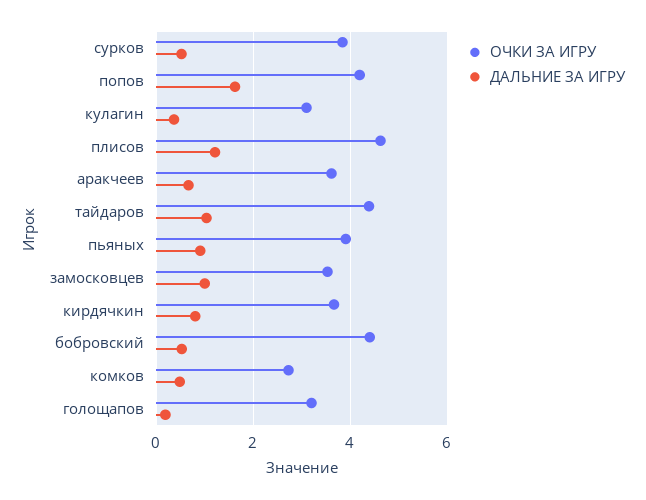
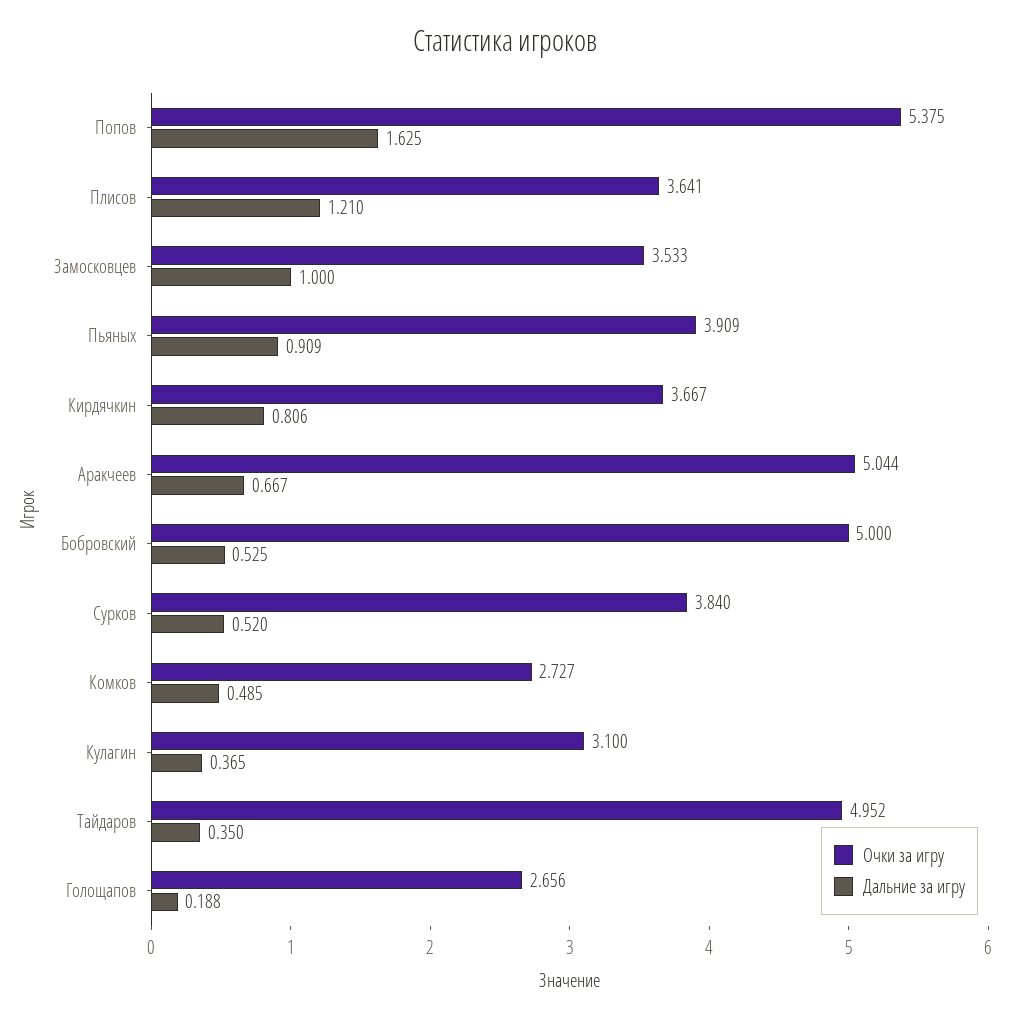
ОЧКИ ЗА ИГРУ, попов: 4.2 -> 5.375
ОЧКИ ЗА ИГРУ, плисов: 4.6 -> 3.641
ОЧКИ ЗА ИГРУ, аракчеев: 3.6 -> 5.044
ОЧКИ ЗА ИГРУ, тайдаров: 4.4 -> 4.952
ДАЛЬНИЕ ЗА ИГРУ, тайдаров: 1 -> 0.35
ОЧКИ ЗА ИГРУ, бобровский: 4.4 -> 5
ОЧКИ ЗА ИГРУ, голощапов: 3.2 -> 2.656

